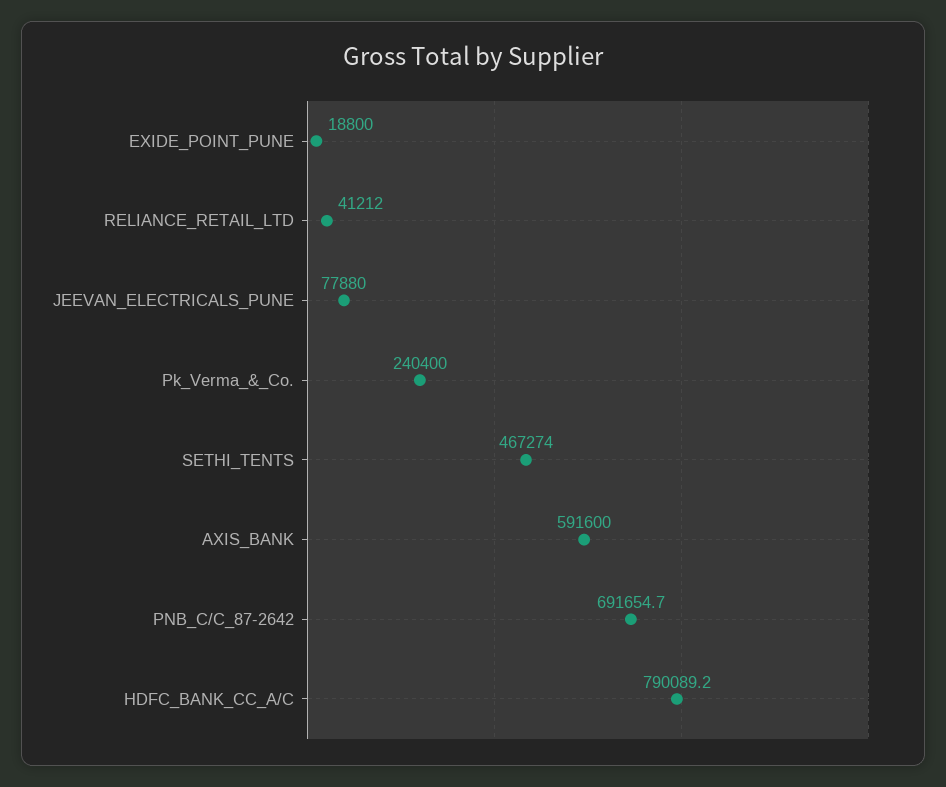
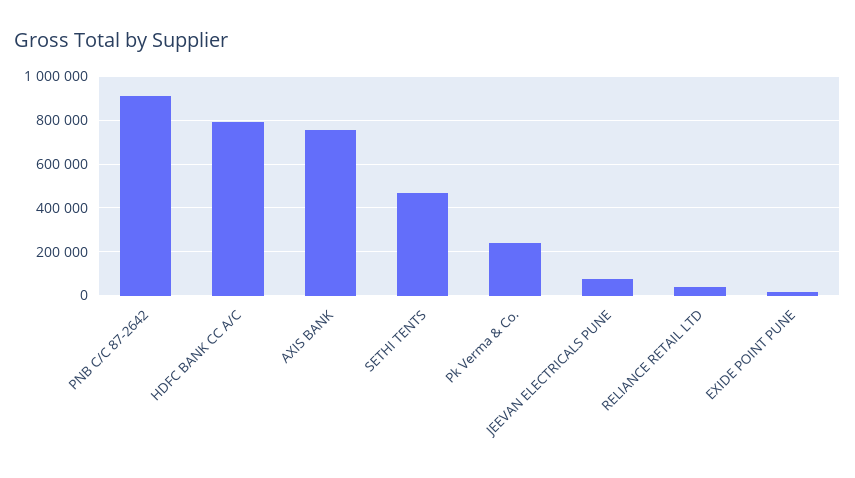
AXIS_BANK: 591600 -> 750000
PNB_C/C_87-2642: 691654.7 -> 900000

